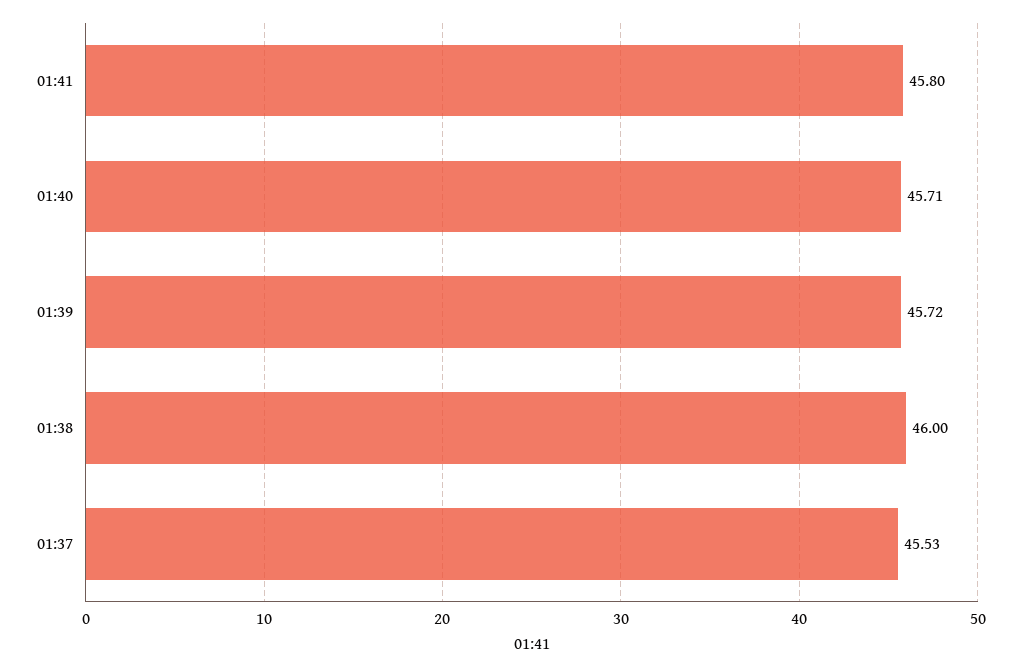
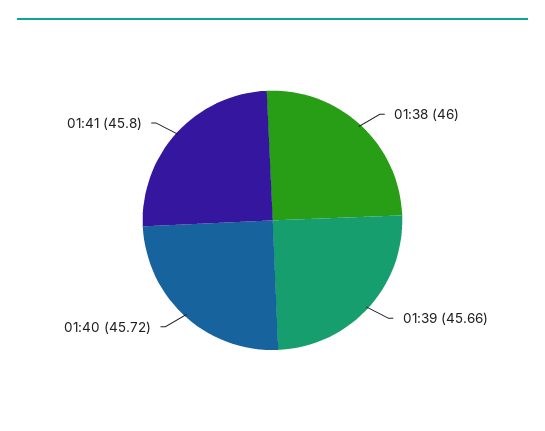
01:40: 45.71 -> 45.72
01:39: 45.72 -> 45.66
01:37: 45.53 -> none

